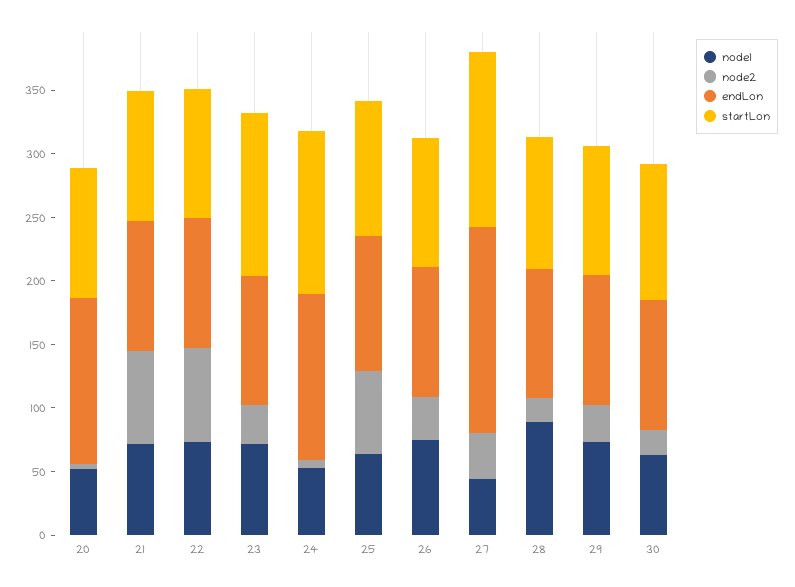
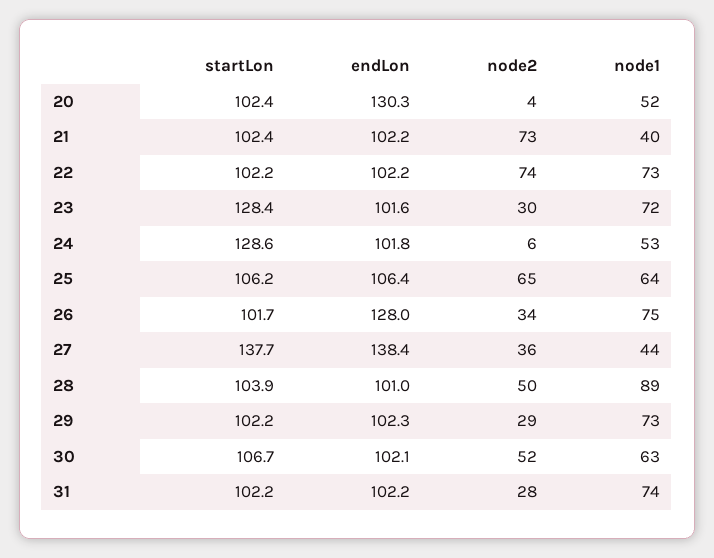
node1, 21: 70 -> 40
endLon, 24: 130 -> 101.8
endLon, 26: 100 -> 128
endLon, 27: 160 -> 138.4
node2, 28: 20 -> 50
node2, 30: 20 -> 52
startLon, 31: none -> 102.2
endLon, 31: none -> 102.2
node2, 31: none -> 28
node1, 31: none -> 74

